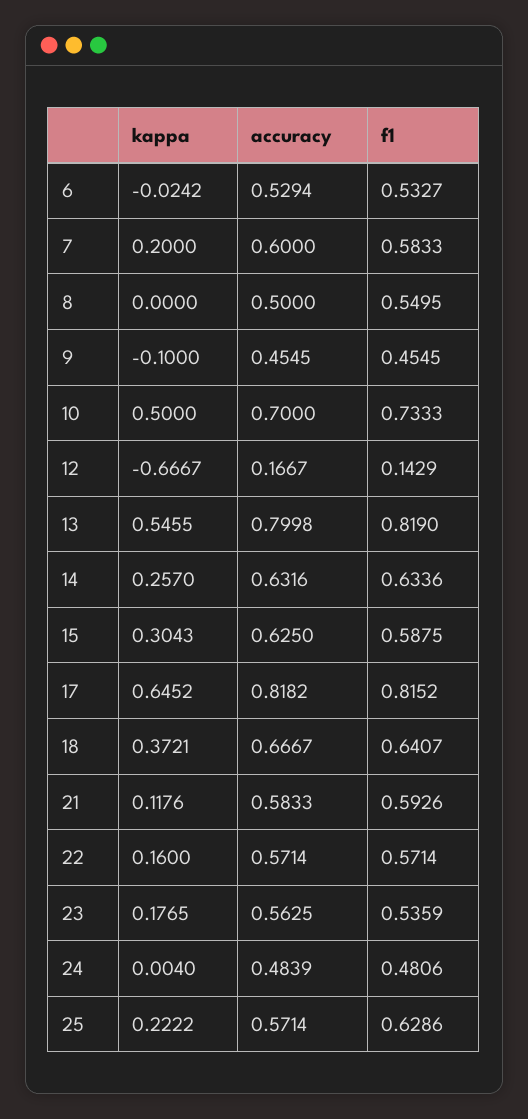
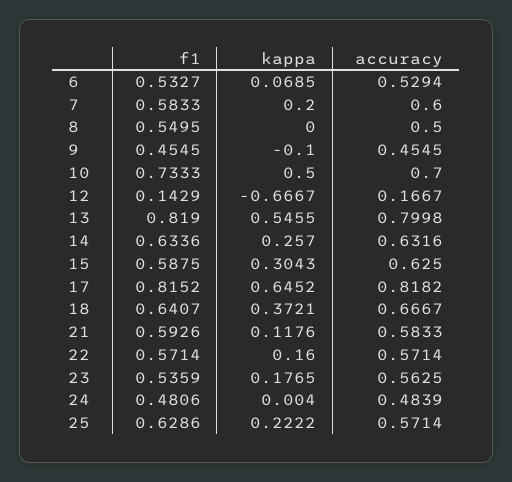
kappa, 6: -0.0242 -> 0.0685

